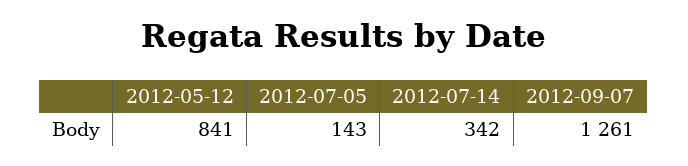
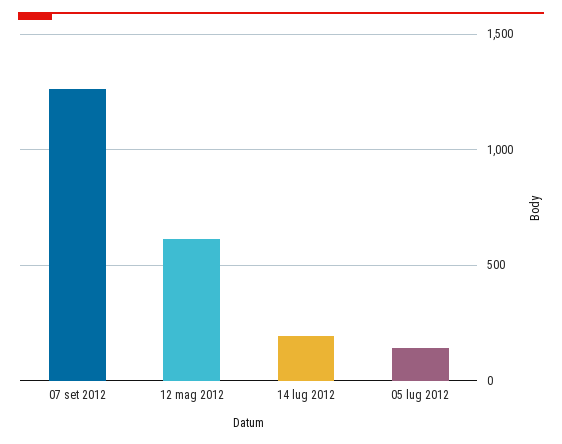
2012-05-12: 841 -> 600
2012-07-14: 342 -> 200

